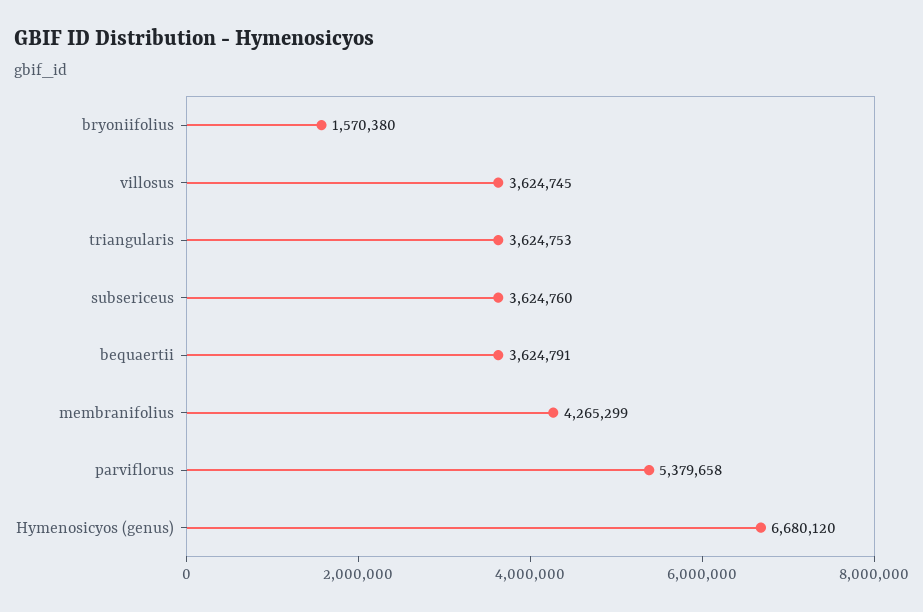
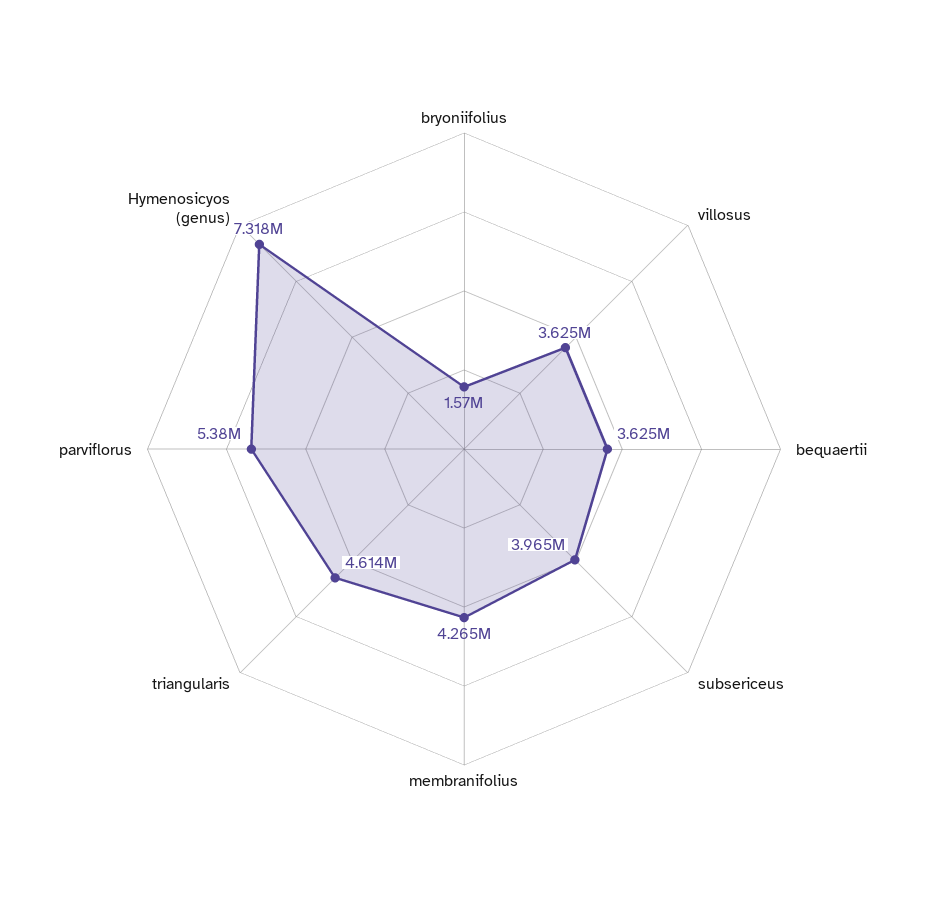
triangularis: 3624753 -> 4614000
subsericeus: 3624760 -> 3965000
Hymenosicyos (genus): 6680120 -> 7318000

